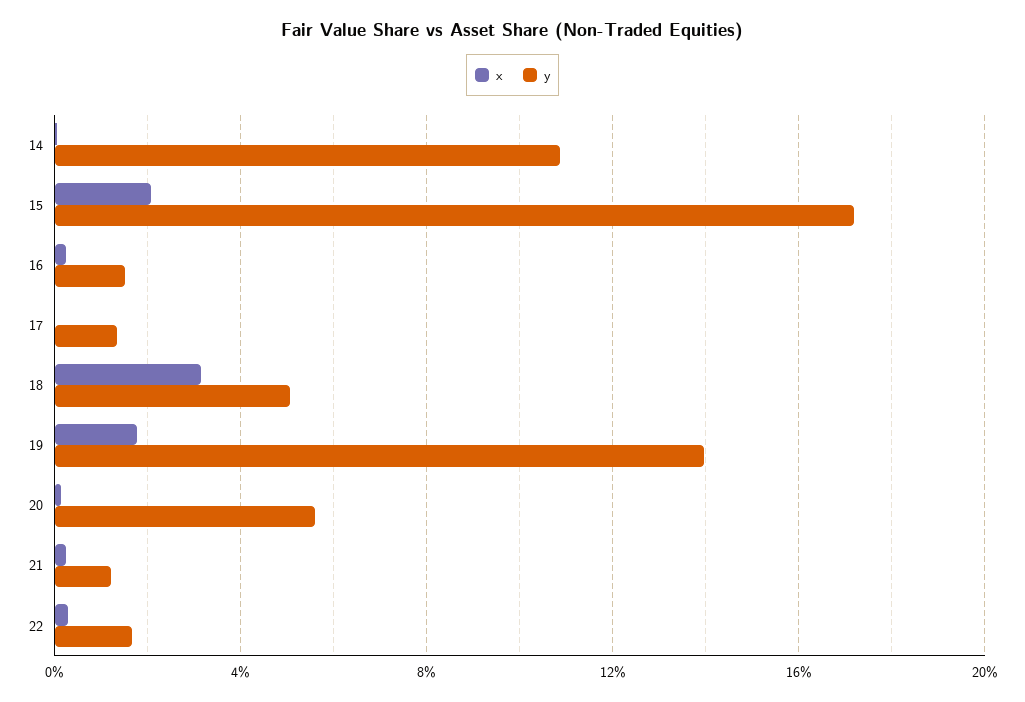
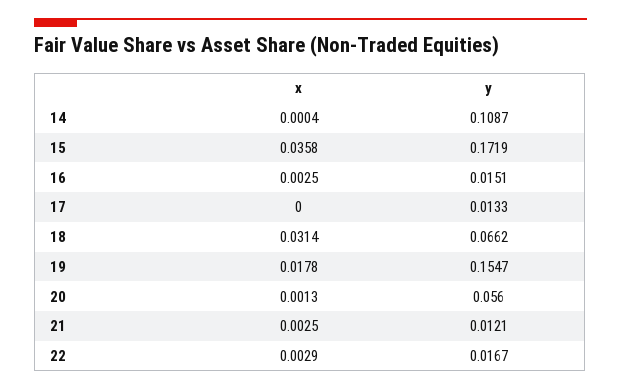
x, 15: 0.02 -> 0.0358
y, 18: 0.05 -> 0.0662
y, 19: 0.14 -> 0.1547

